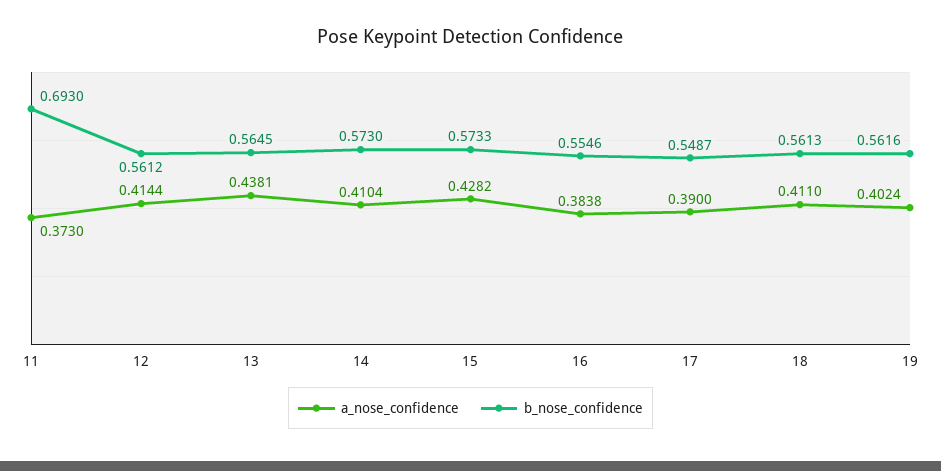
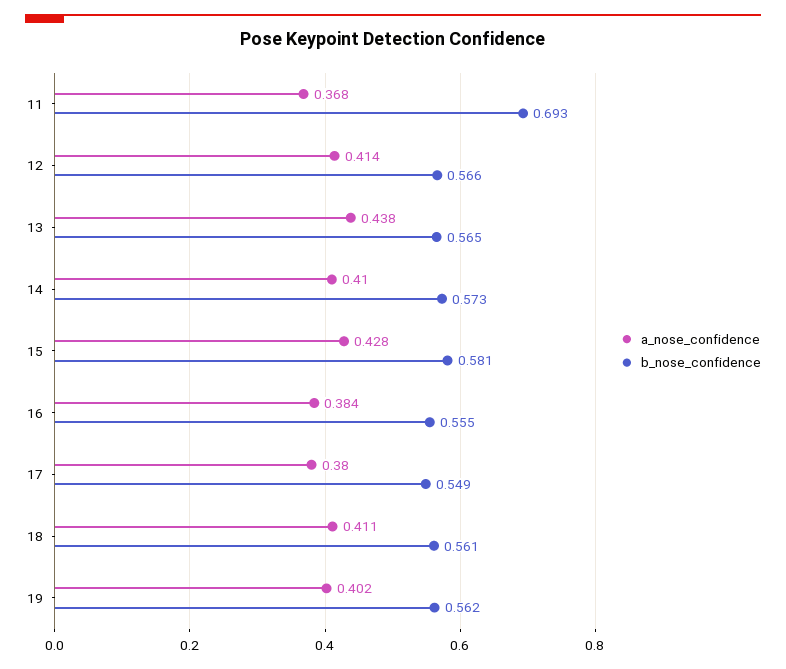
a_nose_confidence, 11: 0.373 -> 0.368
b_nose_confidence, 12: 0.5612 -> 0.566
b_nose_confidence, 15: 0.5733 -> 0.581
a_nose_confidence, 17: 0.39 -> 0.38

